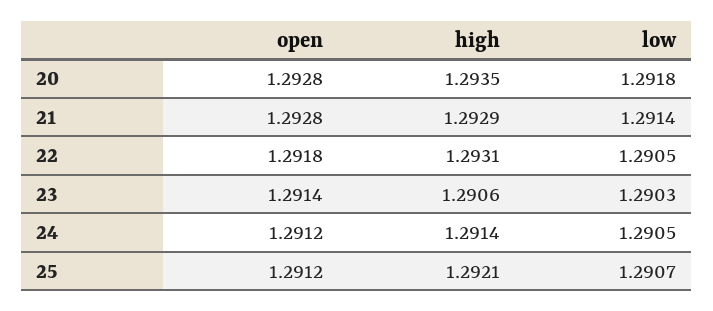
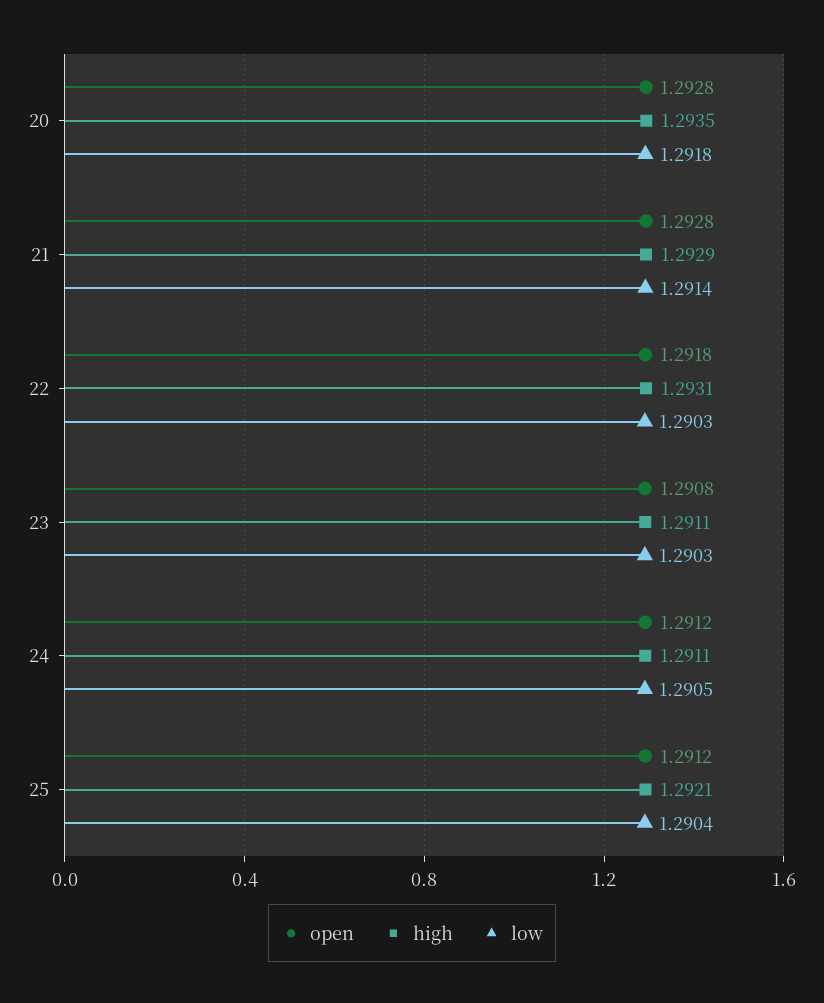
low, 22: 1.2905 -> 1.2903
open, 23: 1.2914 -> 1.2908
high, 23: 1.2906 -> 1.2911
high, 24: 1.2914 -> 1.2911
low, 25: 1.2907 -> 1.2904

